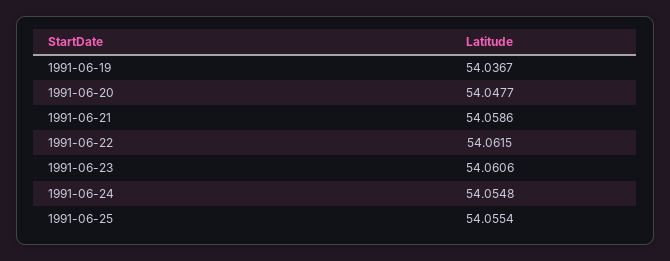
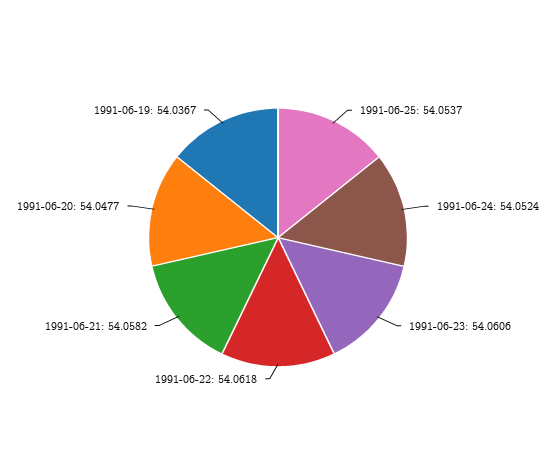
1991-06-21: 54.0586 -> 54.0582
1991-06-22: 54.0615 -> 54.0618
1991-06-24: 54.0548 -> 54.0524
1991-06-25: 54.0554 -> 54.0537

